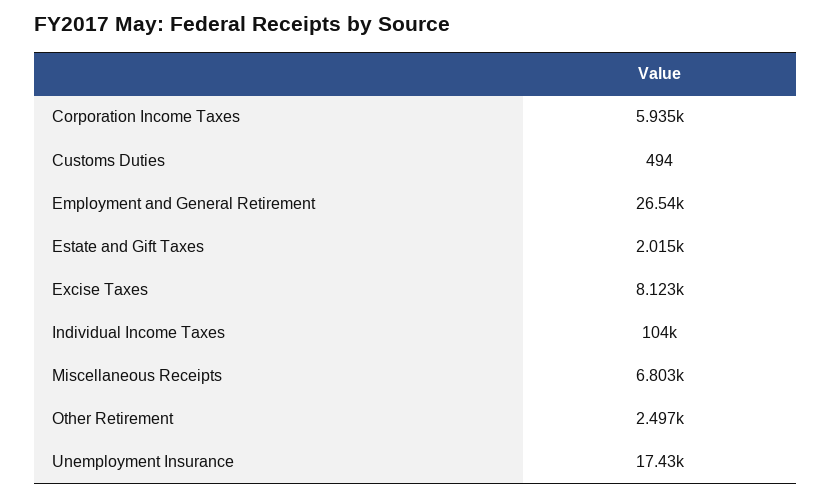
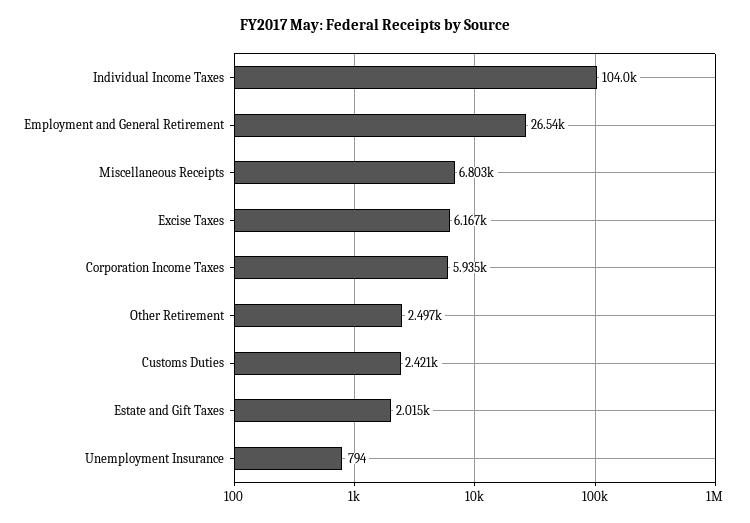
Customs Duties: 494 -> 2421
Excise Taxes: 8123 -> 6167
Unemployment Insurance: 17430 -> 794

